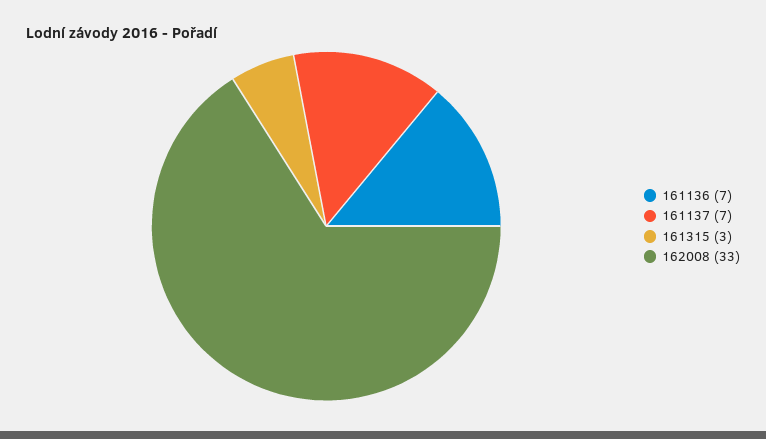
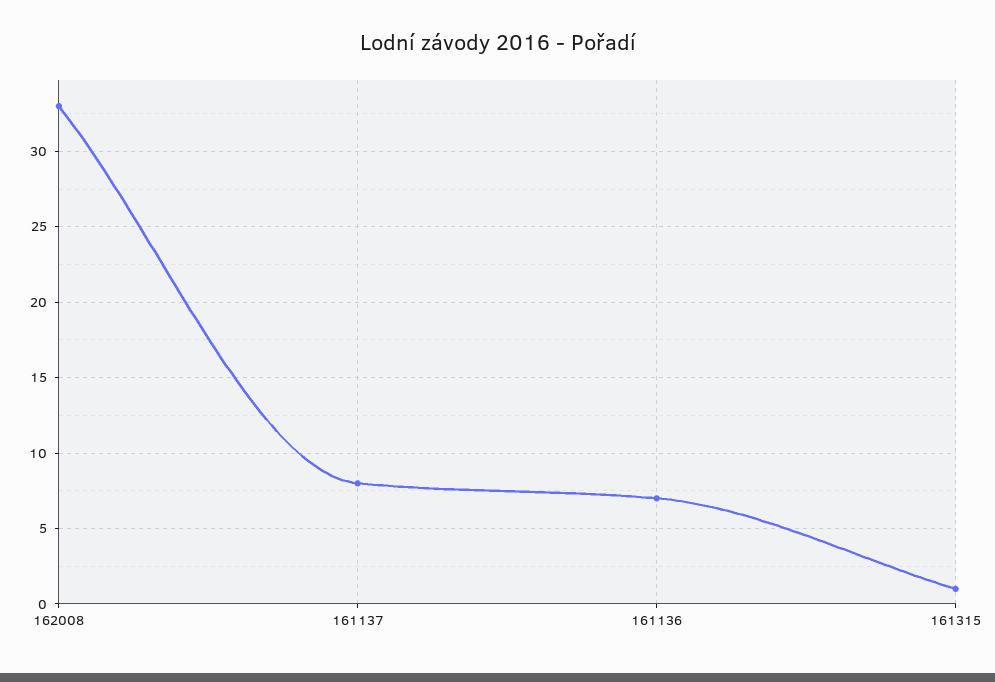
161137: 7 -> 8
161315: 3 -> 1

